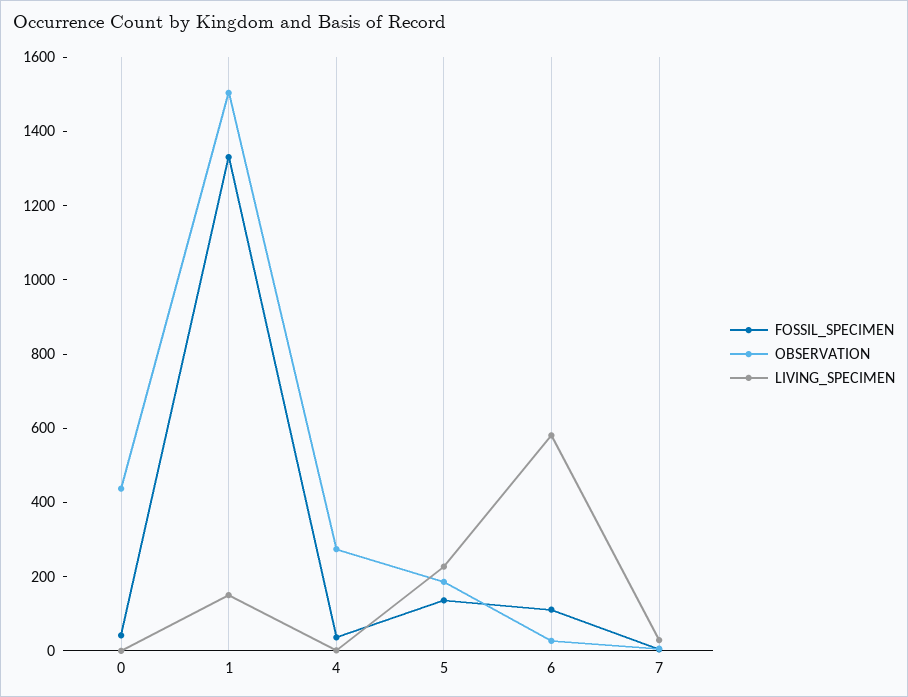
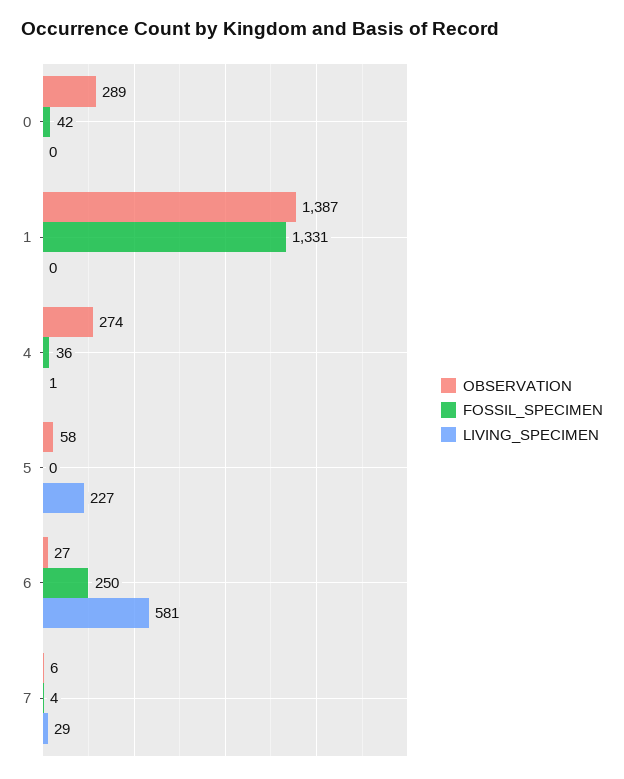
OBSERVATION, 0: 450 -> 289
OBSERVATION, 1: 1500 -> 1387
LIVING_SPECIMEN, 1: 150 -> 0
FOSSIL_SPECIMEN, 5: 150 -> 0
OBSERVATION, 5: 200 -> 58
FOSSIL_SPECIMEN, 6: 100 -> 250

